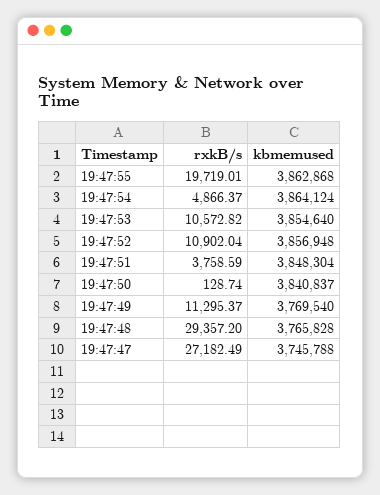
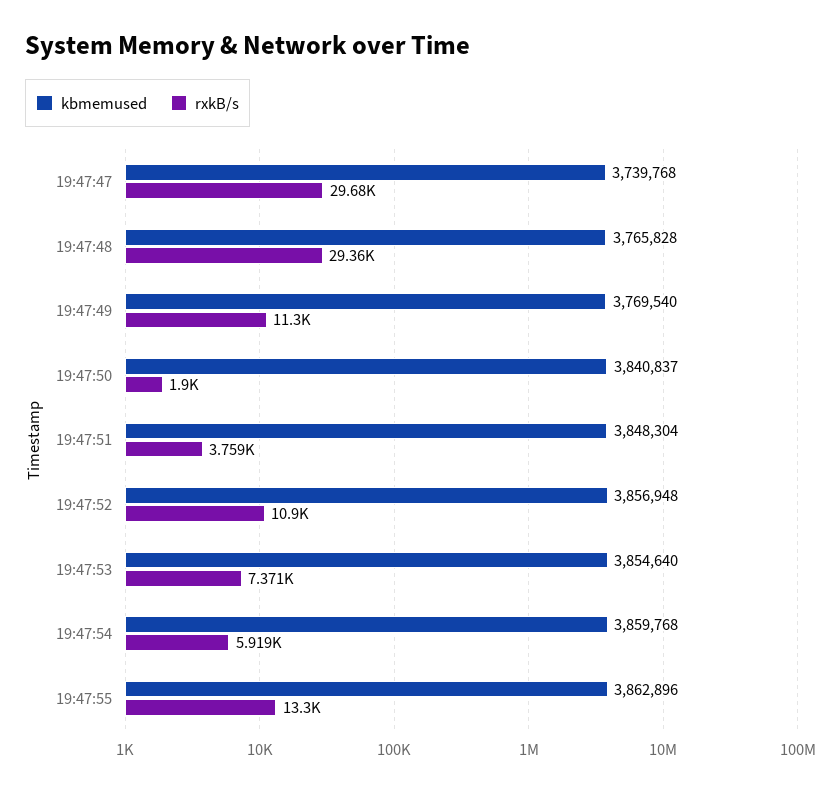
rxkB/s, 19:47:55: 19719.01 -> 13300
kbmemused, 19:47:55: 3862868 -> 3862896
rxkB/s, 19:47:54: 4866.37 -> 5919
kbmemused, 19:47:54: 3864124 -> 3859768
rxkB/s, 19:47:53: 10572.82 -> 7371
rxkB/s, 19:47:50: 128.74 -> 1900
rxkB/s, 19:47:47: 27182.49 -> 29680
kbmemused, 19:47:47: 3745788 -> 3739768

